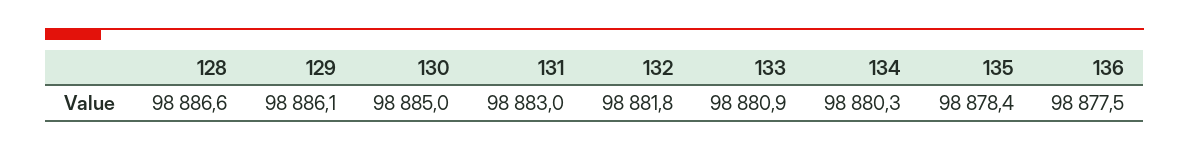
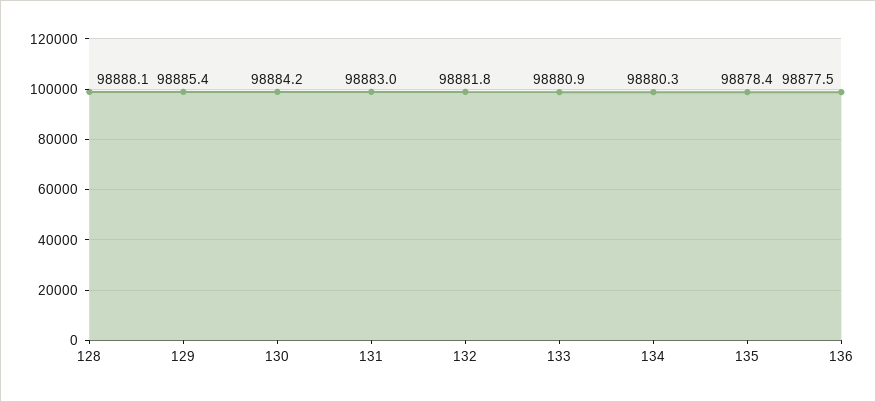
128: 98886.6 -> 98888.1
129: 98886.1 -> 98885.4
130: 98885 -> 98884.2

